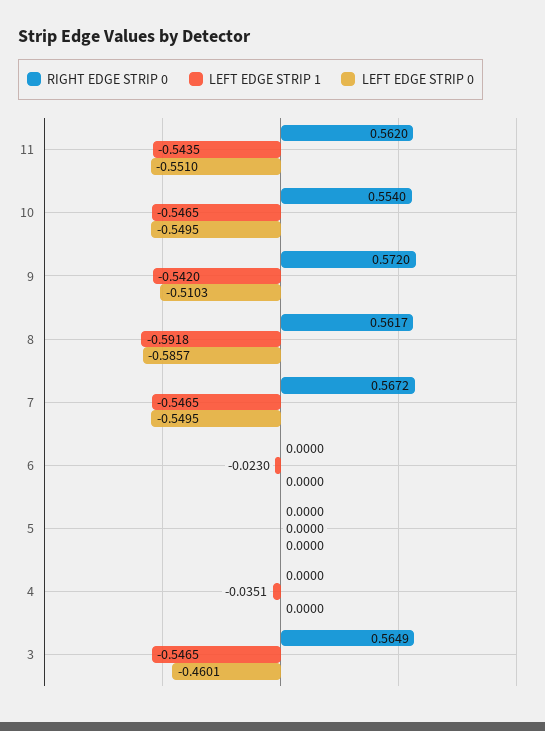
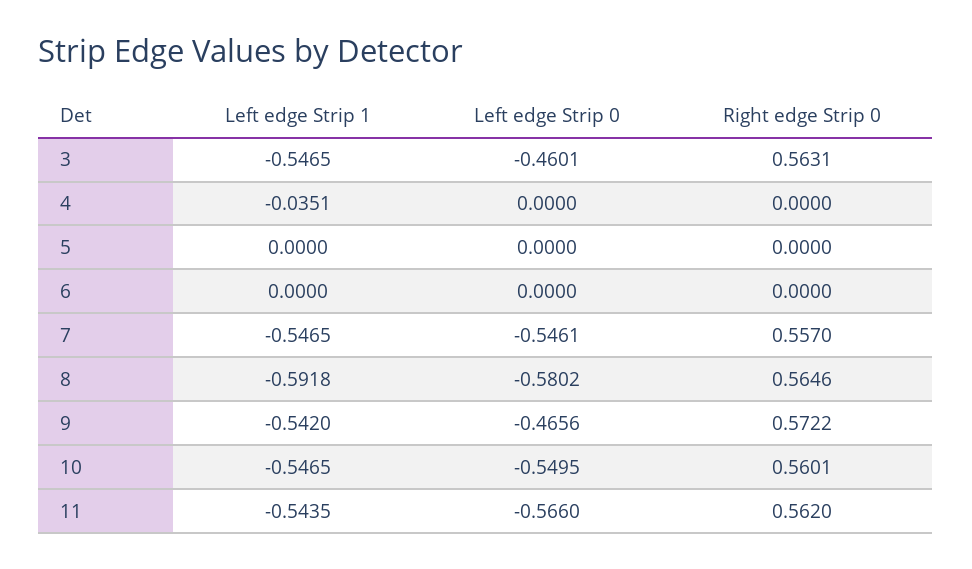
LEFT EDGE STRIP 0, 11: -0.551 -> -0.566
RIGHT EDGE STRIP 0, 10: 0.554 -> 0.5601
RIGHT EDGE STRIP 0, 9: 0.572 -> 0.5722
LEFT EDGE STRIP 0, 9: -0.5103 -> -0.4656
RIGHT EDGE STRIP 0, 8: 0.5617 -> 0.5646
LEFT EDGE STRIP 0, 8: -0.5857 -> -0.5802
RIGHT EDGE STRIP 0, 7: 0.5672 -> 0.557
LEFT EDGE STRIP 0, 7: -0.5495 -> -0.5461
LEFT EDGE STRIP 1, 6: -0.023 -> 0
RIGHT EDGE STRIP 0, 3: 0.5649 -> 0.5631

